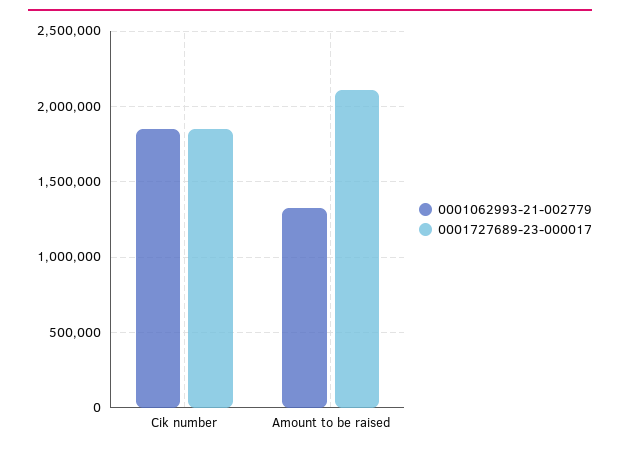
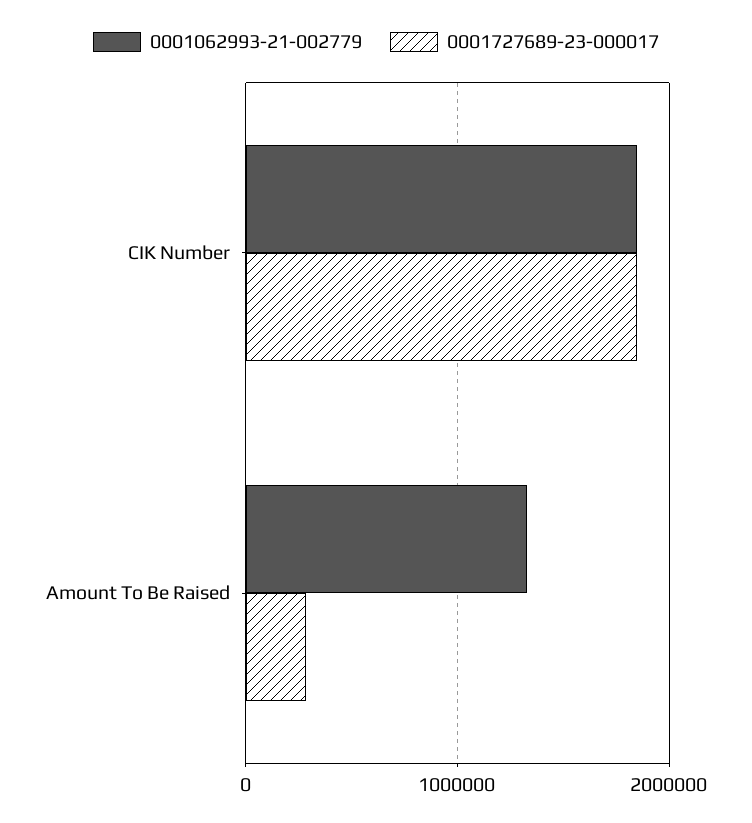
0001727689-23-000017, Amount to be raised: 2100000 -> 300000

